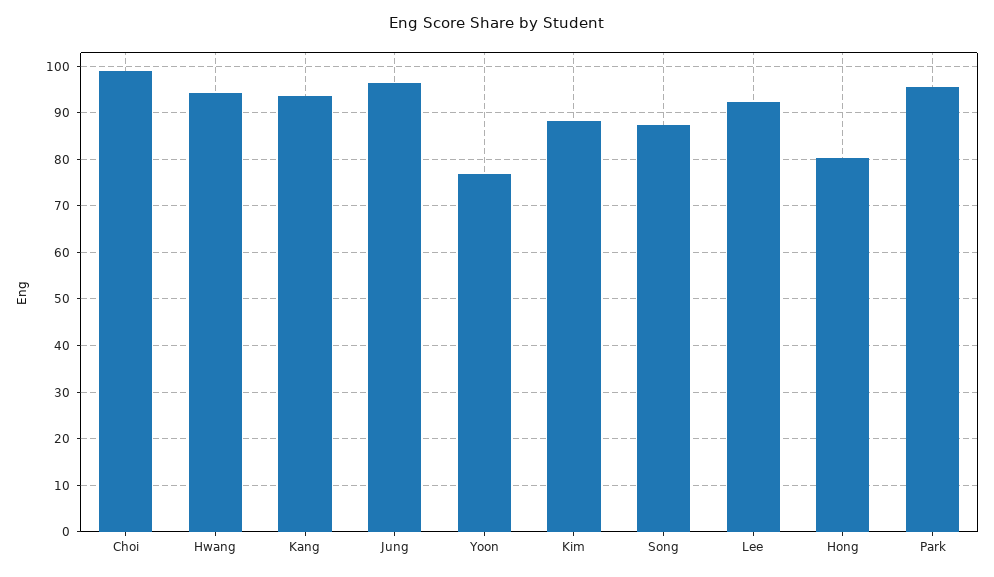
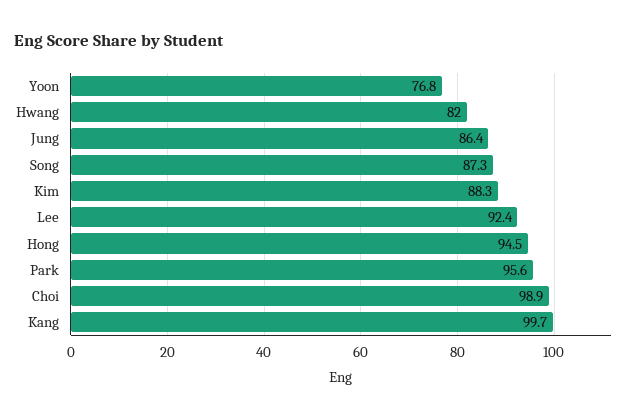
Hwang: 94 -> 82
Kang: 94 -> 99.7
Jung: 96 -> 86.4
Hong: 80 -> 94.5

